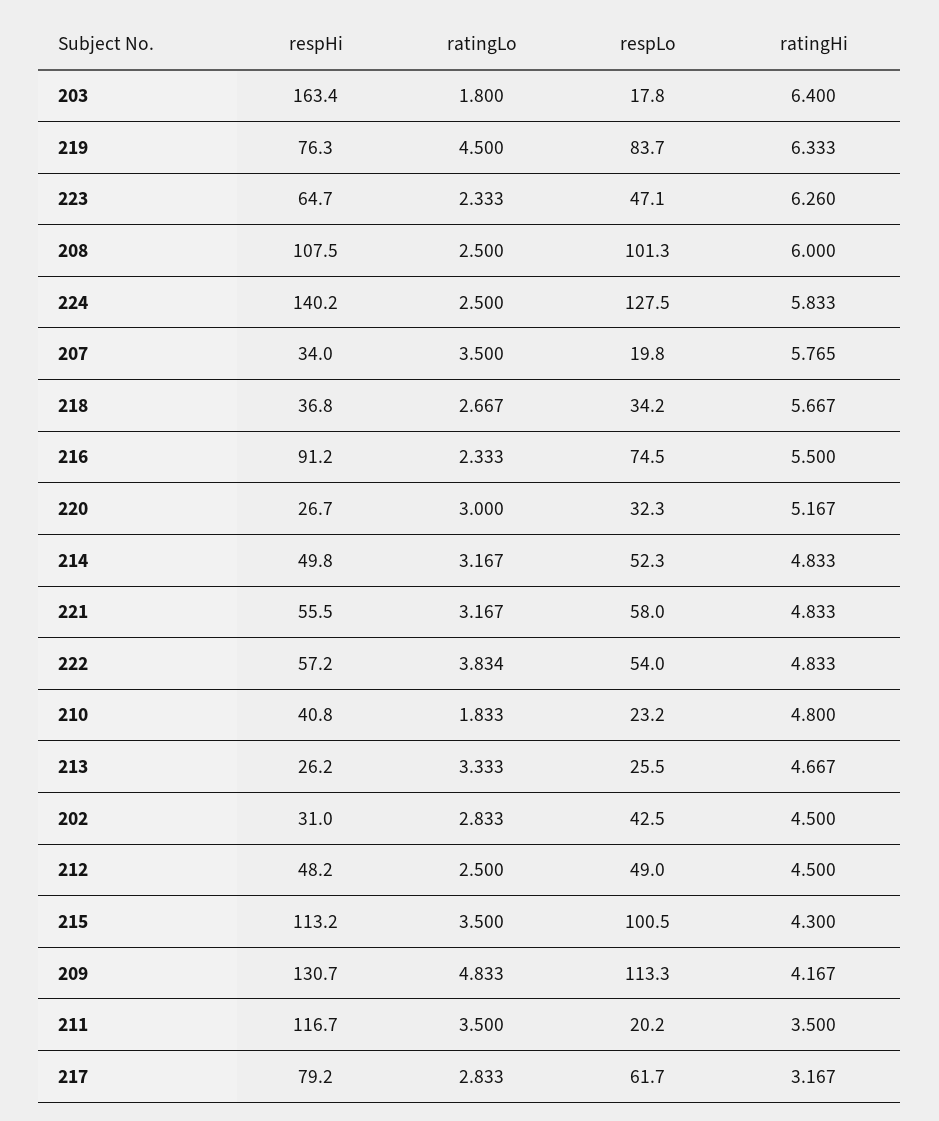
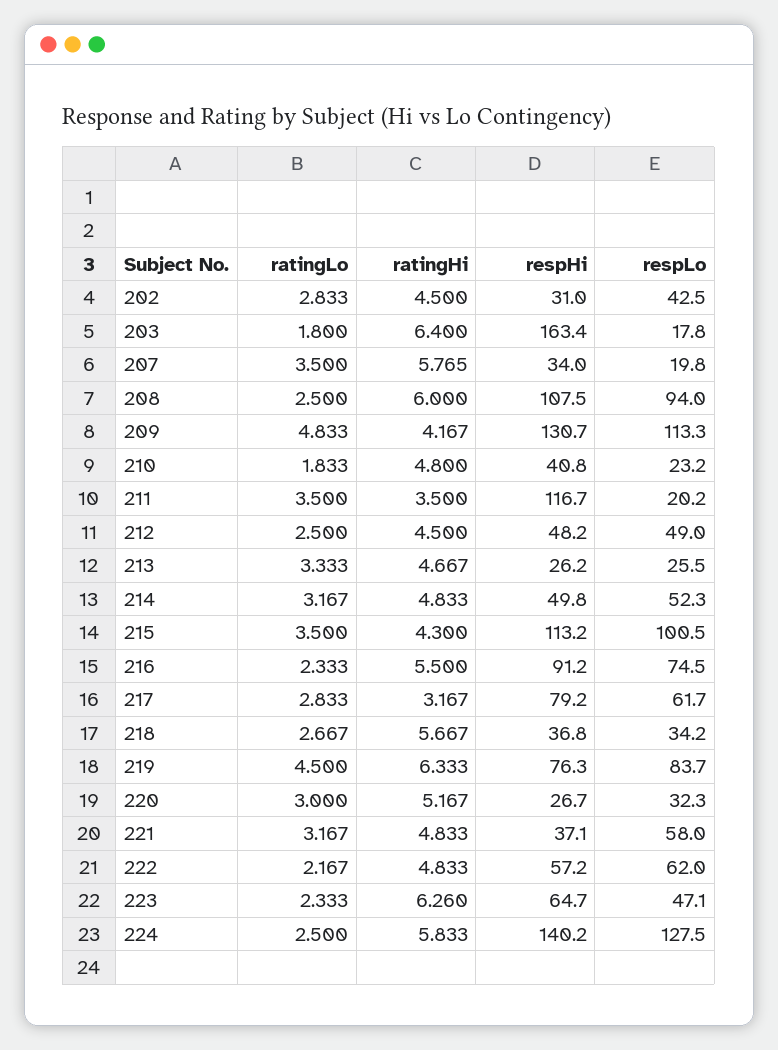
respLo, 208: 101.3 -> 94
respHi, 221: 55.5 -> 37.1
ratingLo, 222: 3.834 -> 2.167
respLo, 222: 54 -> 62

